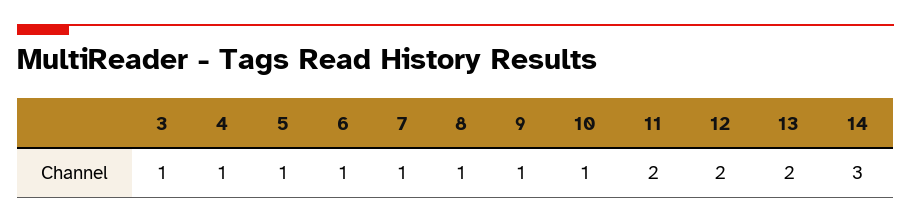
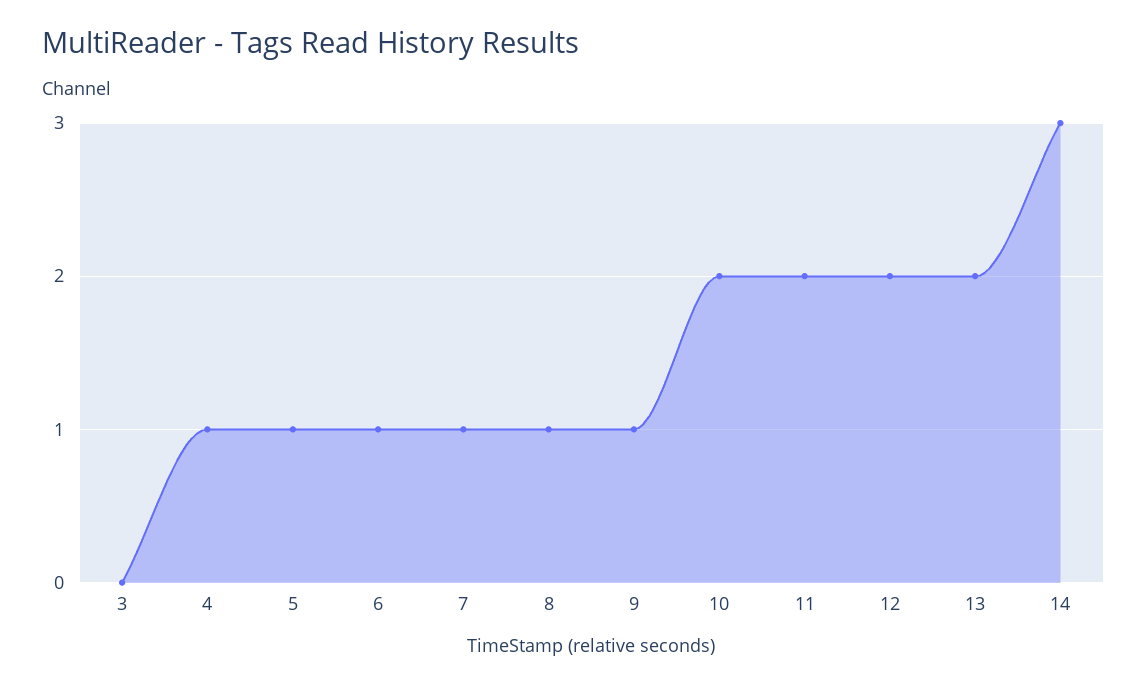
3: 1 -> 0
10: 1 -> 2

